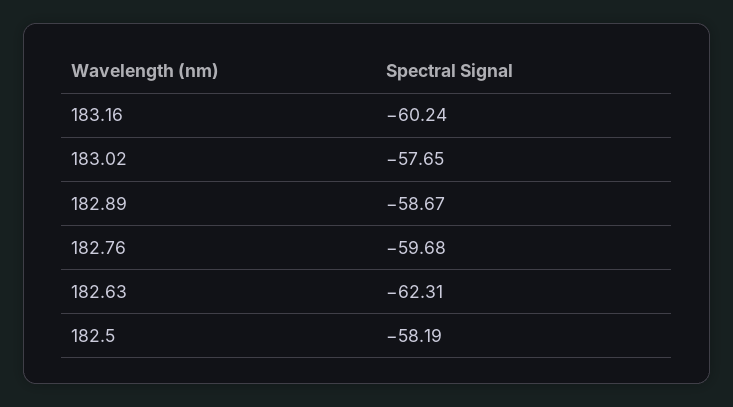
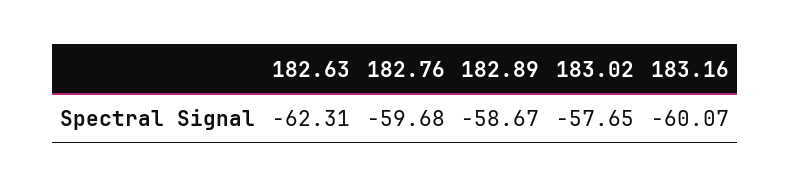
183.16: -60.24 -> -60.07
182.5: -58.19 -> none

